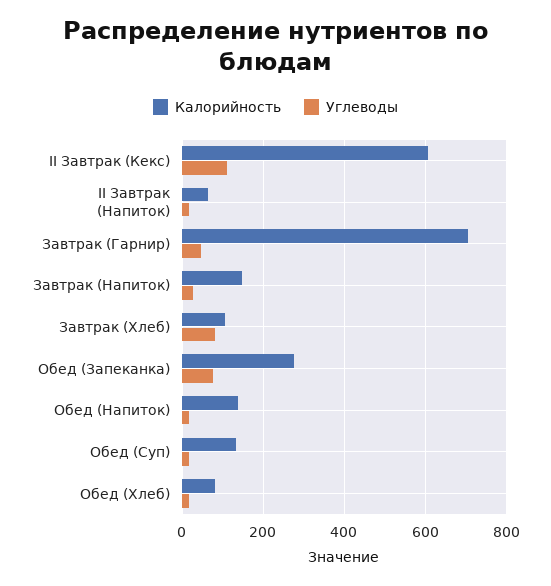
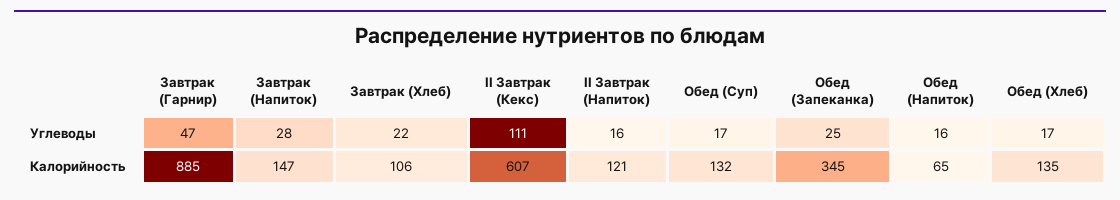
Калорийность, II Завтрак (Напиток): 60 -> 121
Калорийность, Завтрак (Гарнир): 700 -> 885
Углеводы, Завтрак (Хлеб): 80 -> 22
Калорийность, Обед (Запеканка): 280 -> 345
Углеводы, Обед (Запеканка): 80 -> 25
Калорийность, Обед (Напиток): 140 -> 65
Калорийность, Обед (Хлеб): 80 -> 135

